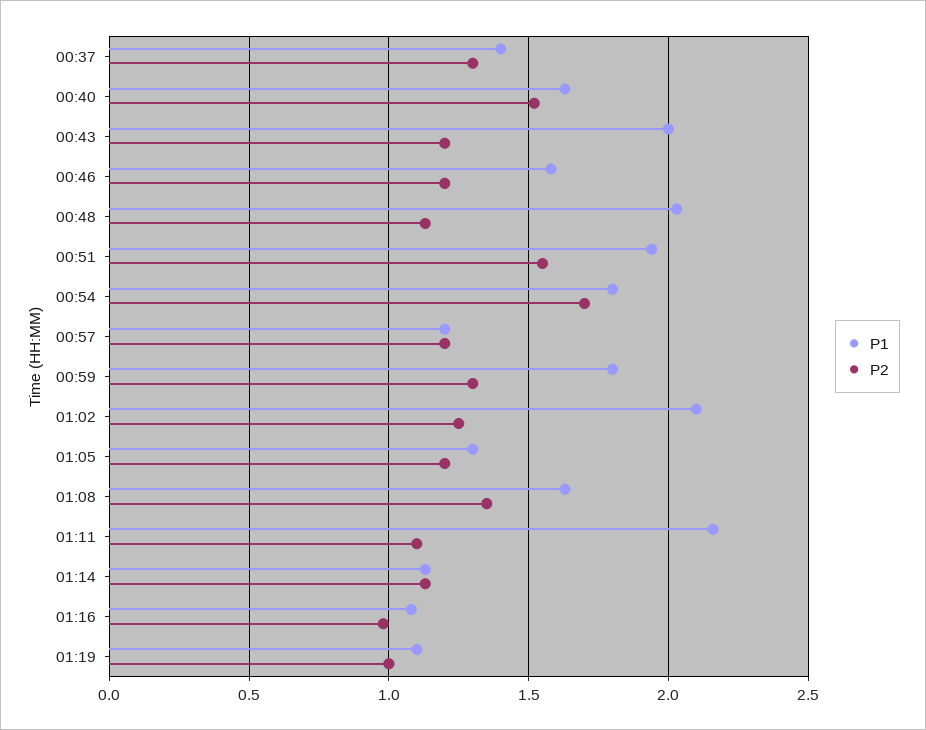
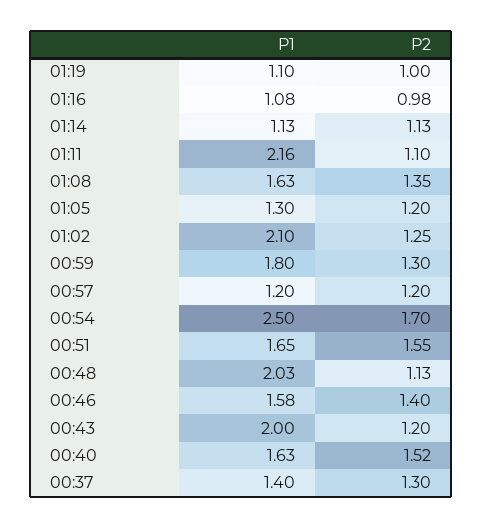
P2, 00:46: 1.2 -> 1.4
P1, 00:51: 1.95 -> 1.65
P1, 00:54: 1.8 -> 2.5

